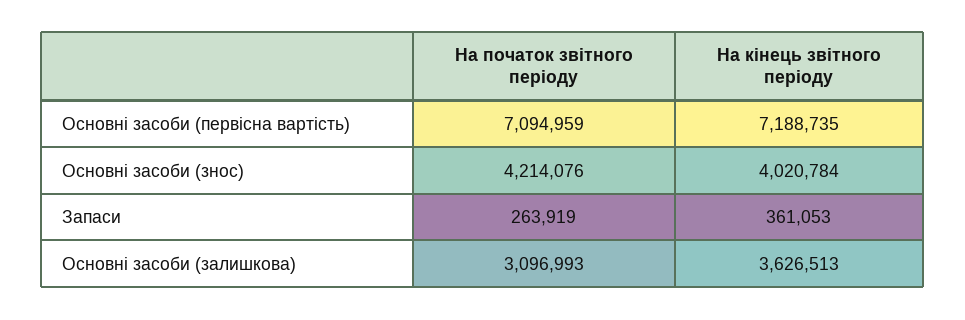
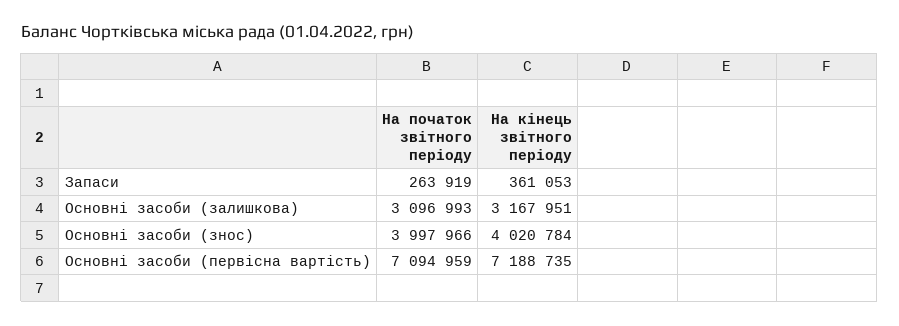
На початок звітного періоду, Основні засоби (знос): 4214076 -> 3997966
На кінець звітного періоду, Основні засоби (залишкова): 3626513 -> 3167951

